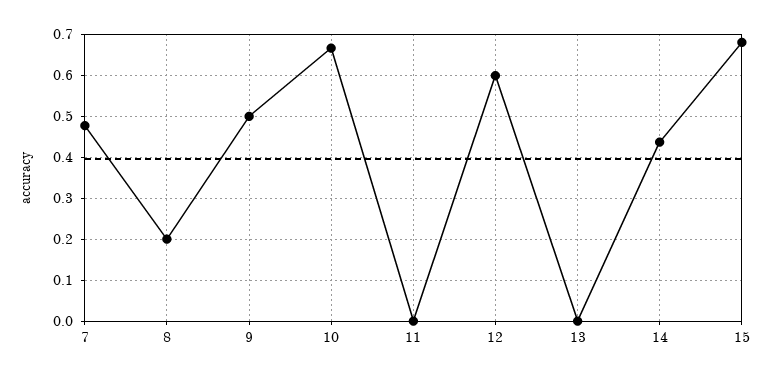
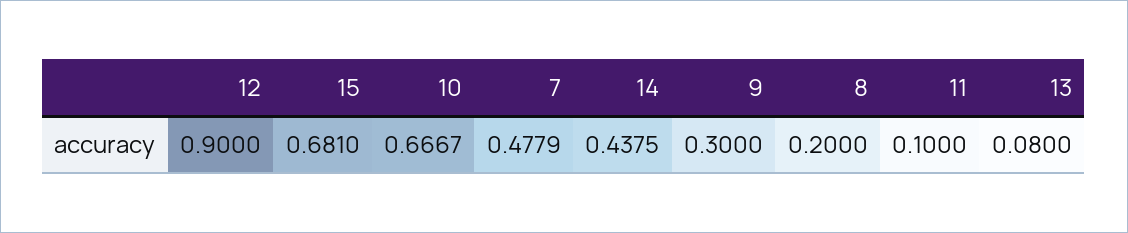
9: 0.5 -> 0.3
11: 0 -> 0.1
12: 0.6 -> 0.9
13: 0 -> 0.08

